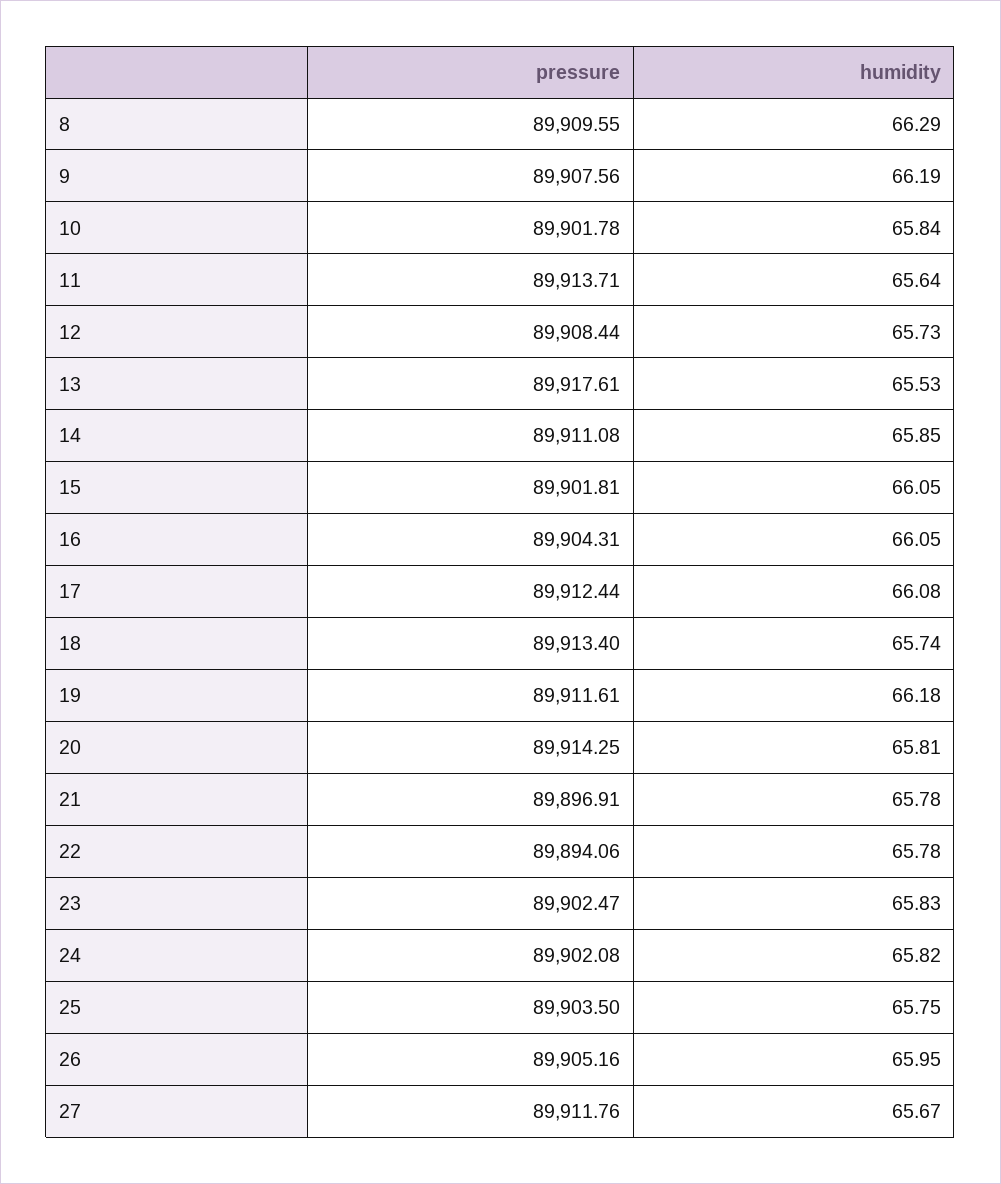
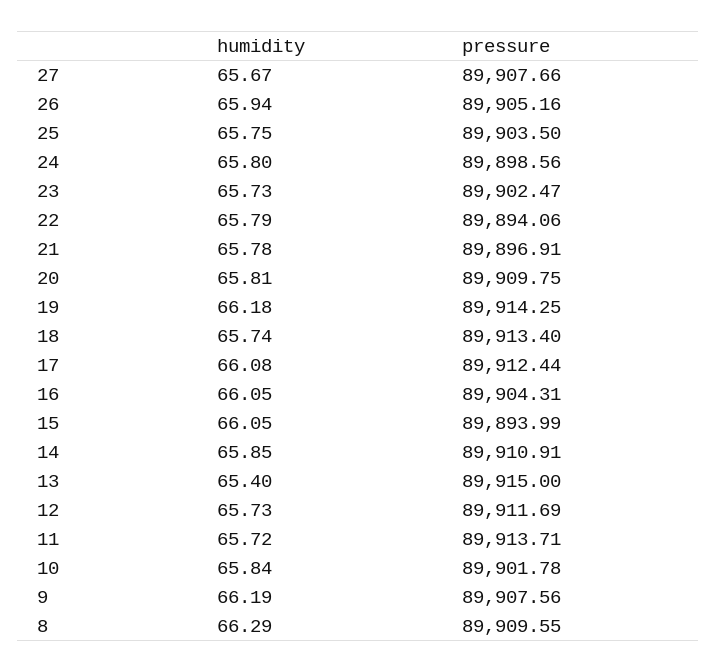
humidity, 11: 65.64 -> 65.72
pressure, 12: 89908.44 -> 89911.69
pressure, 13: 89917.61 -> 89915
humidity, 13: 65.53 -> 65.4
pressure, 14: 89911.08 -> 89910.91
pressure, 15: 89901.81 -> 89893.99
pressure, 19: 89911.61 -> 89914.25
pressure, 20: 89914.25 -> 89909.75
humidity, 22: 65.78 -> 65.79
humidity, 23: 65.83 -> 65.73
pressure, 24: 89902.08 -> 89898.56
humidity, 24: 65.82 -> 65.8
humidity, 26: 65.95 -> 65.94
pressure, 27: 89911.76 -> 89907.66

